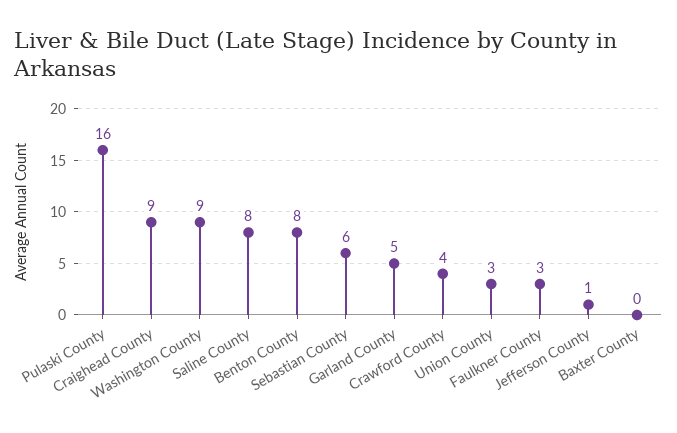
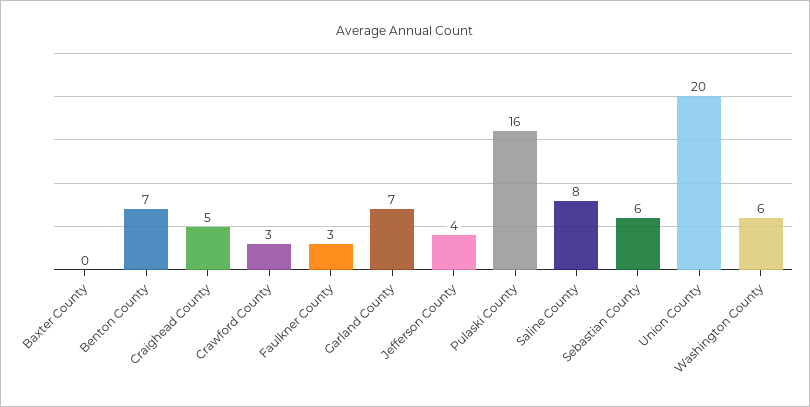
Craighead County: 9 -> 5
Washington County: 9 -> 6
Benton County: 8 -> 7
Garland County: 5 -> 7
Crawford County: 4 -> 3
Union County: 3 -> 20
Jefferson County: 1 -> 4

